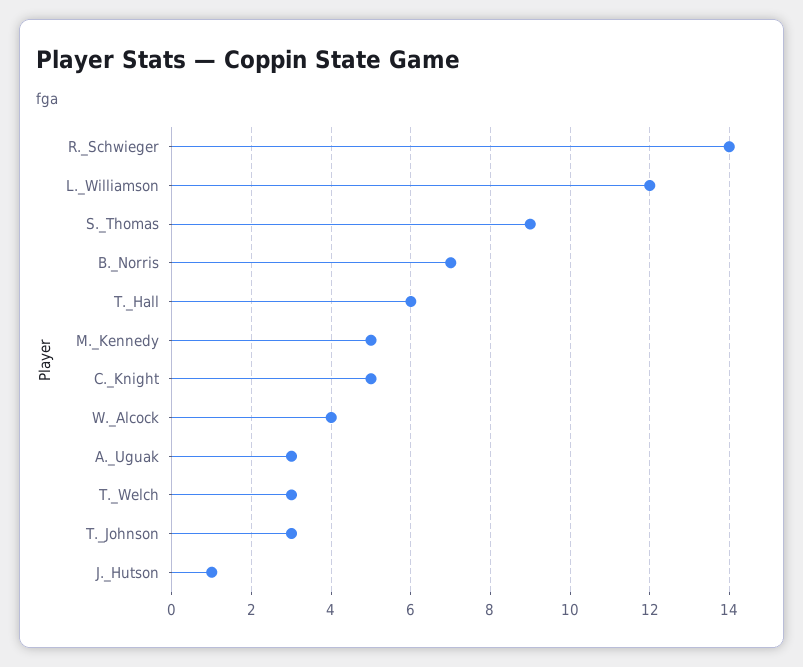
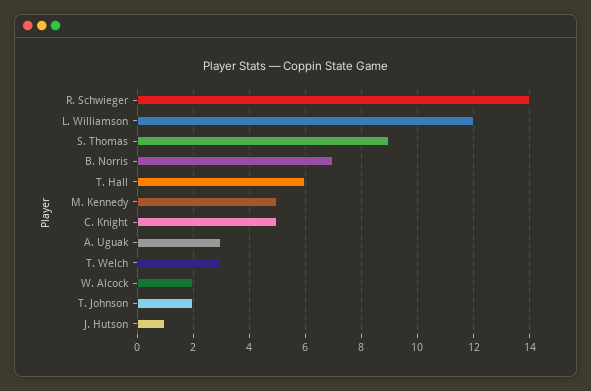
W._Alcock: 4 -> 2
T._Johnson: 3 -> 2

